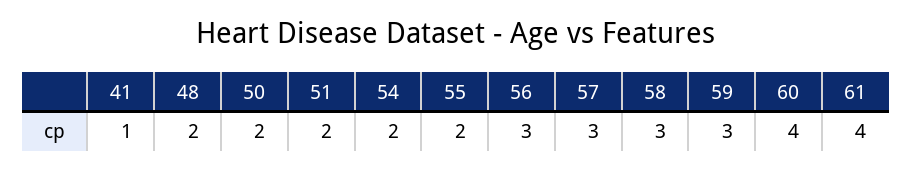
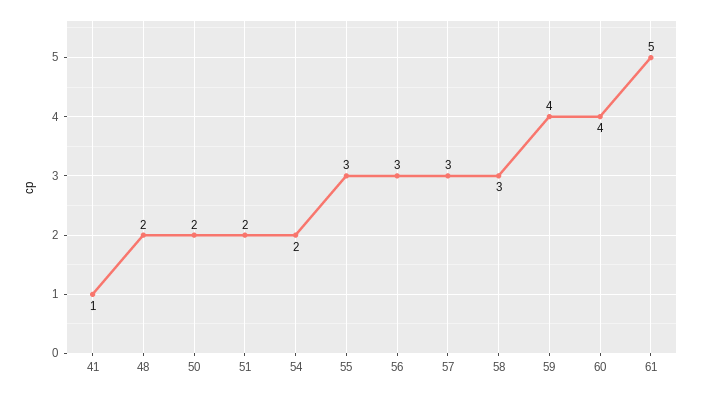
55: 2 -> 3
59: 3 -> 4
61: 4 -> 5

